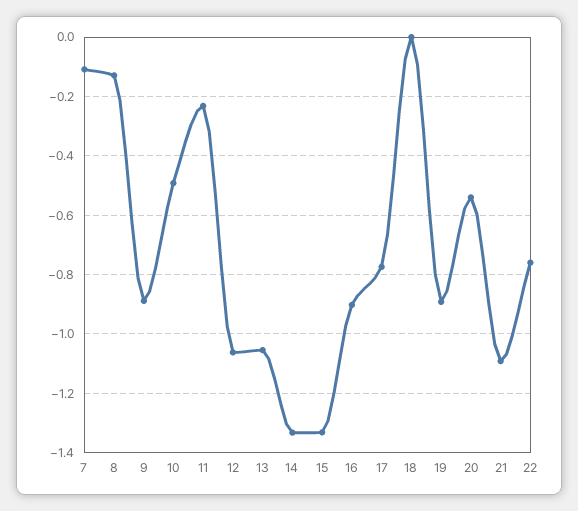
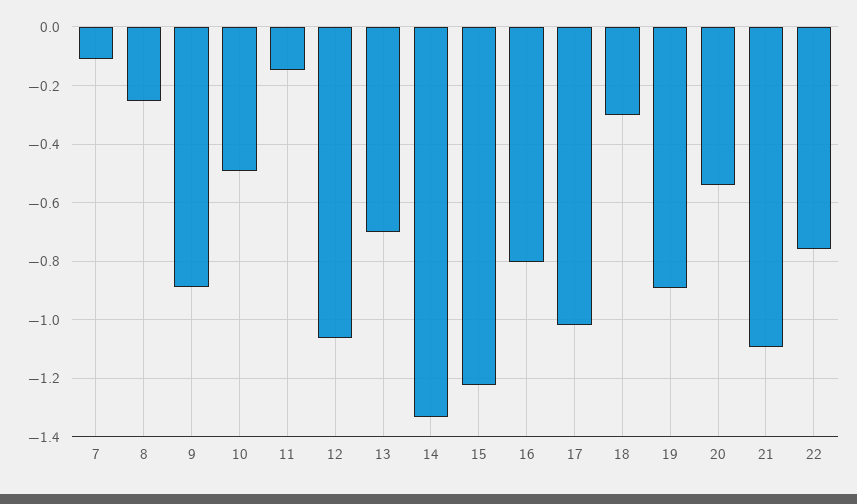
8: -0.125 -> -0.25
11: -0.225 -> -0.15
13: -1.05 -> -0.7
15: -1.325 -> -1.225
16: -0.9 -> -0.8
17: -0.775 -> -1.025
18: 0 -> -0.3

